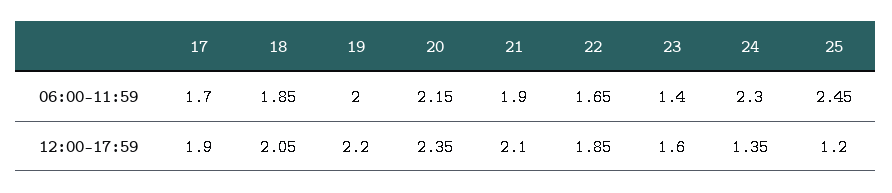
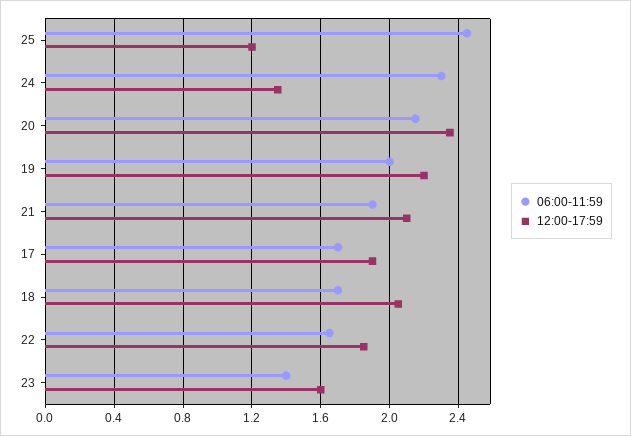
06:00-11:59, 18: 1.85 -> 1.7

